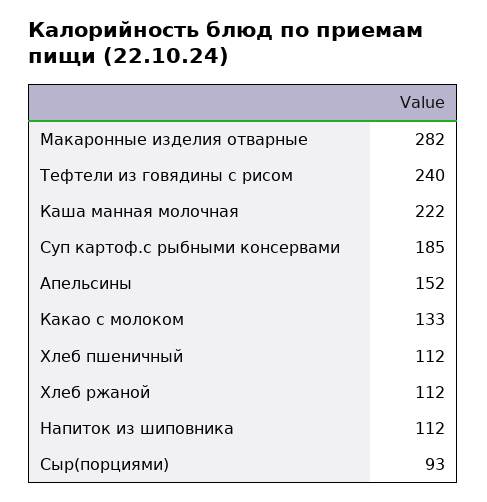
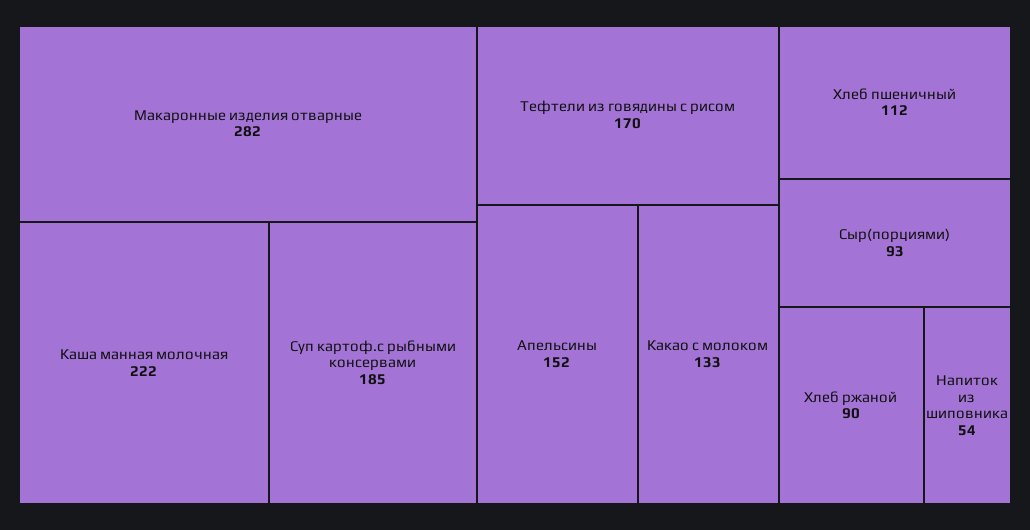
Тефтели из говядины с рисом: 240 -> 170
Хлеб ржаной: 112 -> 90
Напиток из шиповника: 112 -> 54

